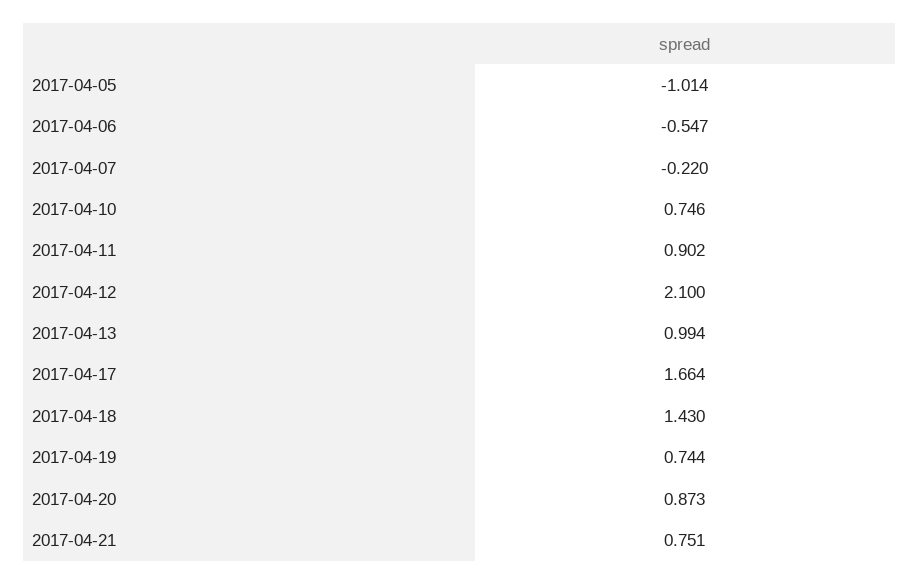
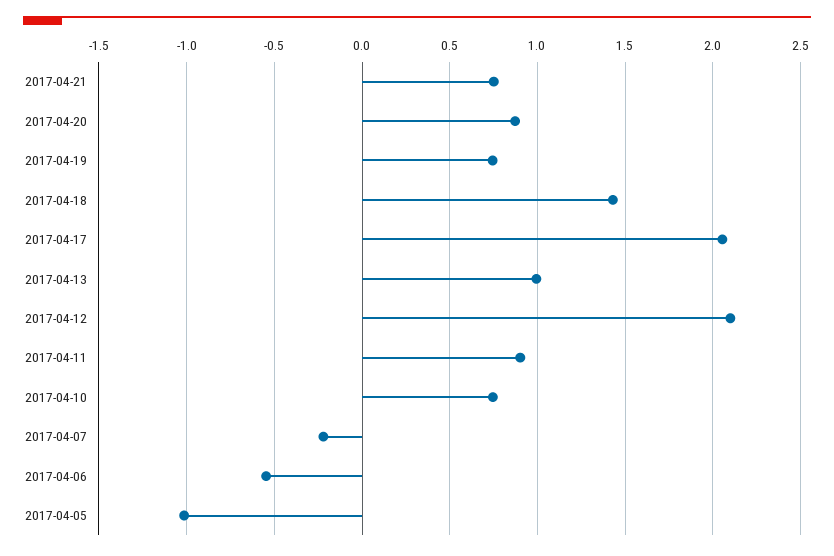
2017-04-17: 1.664 -> 2.05

